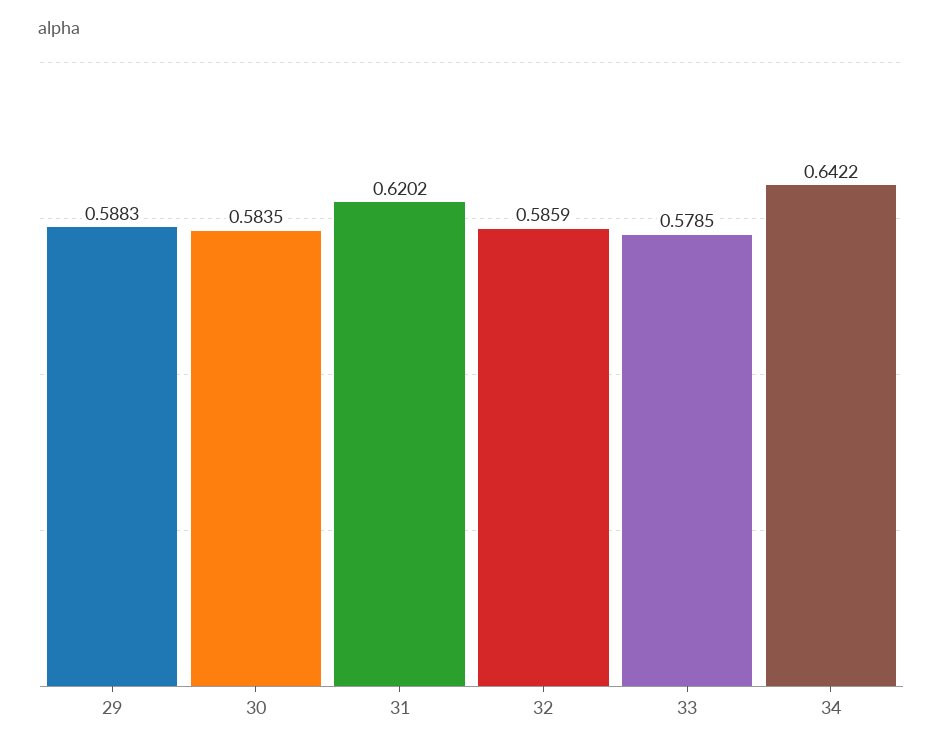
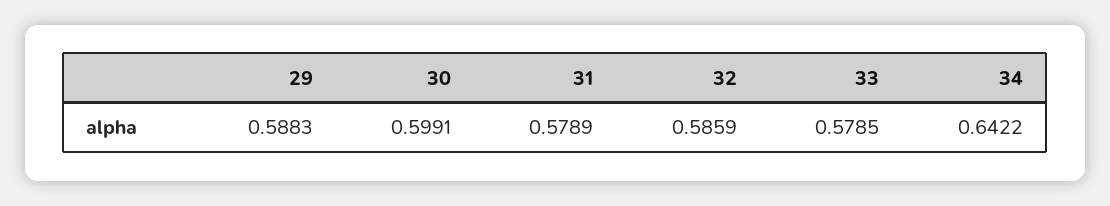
30: 0.5835 -> 0.5991
31: 0.6202 -> 0.5789

